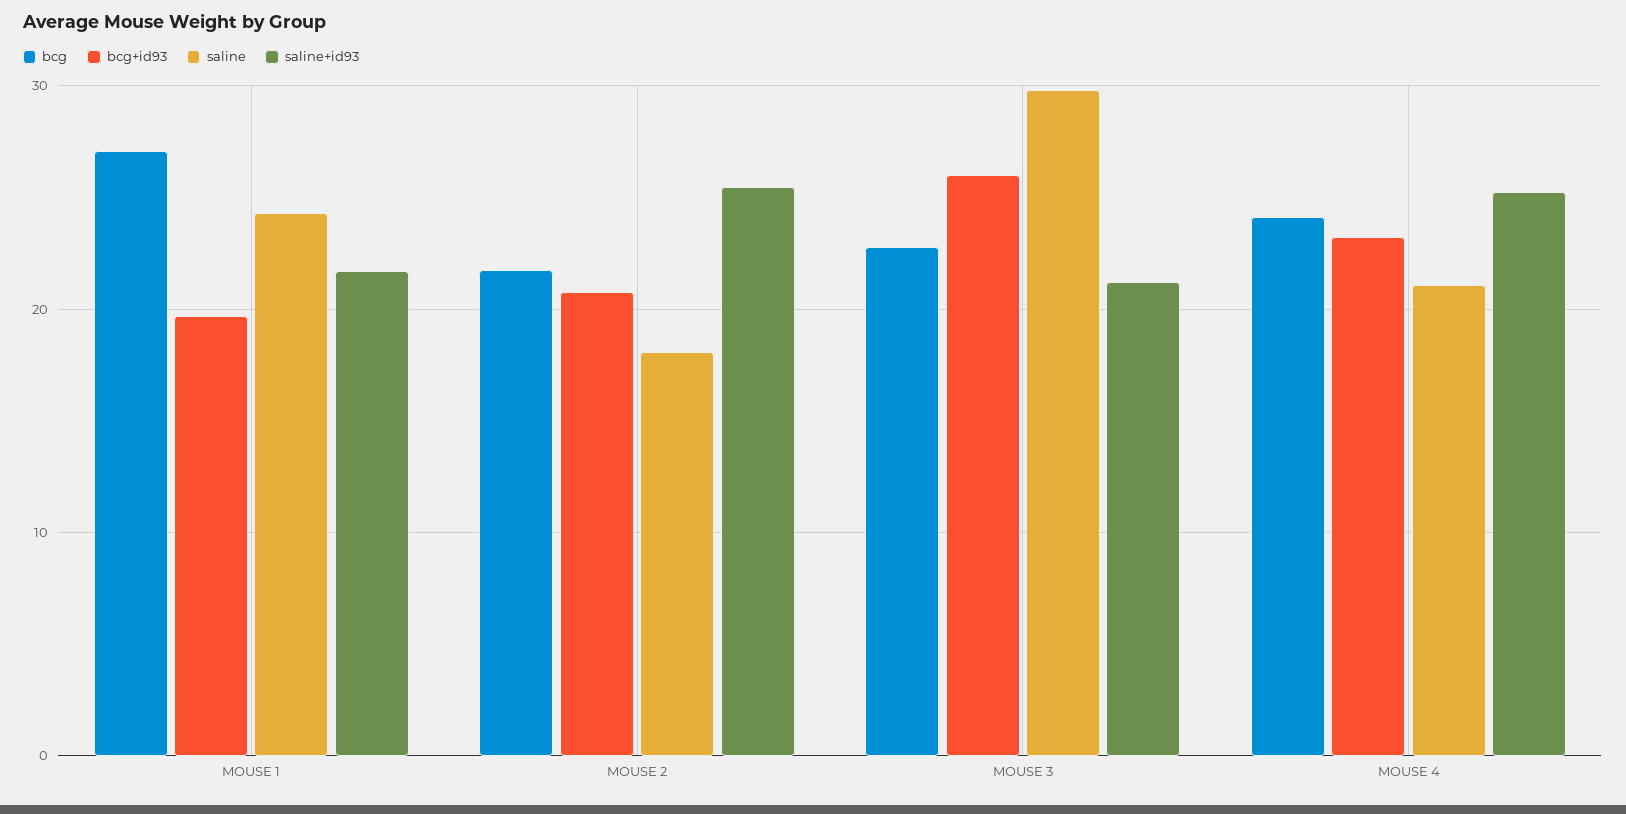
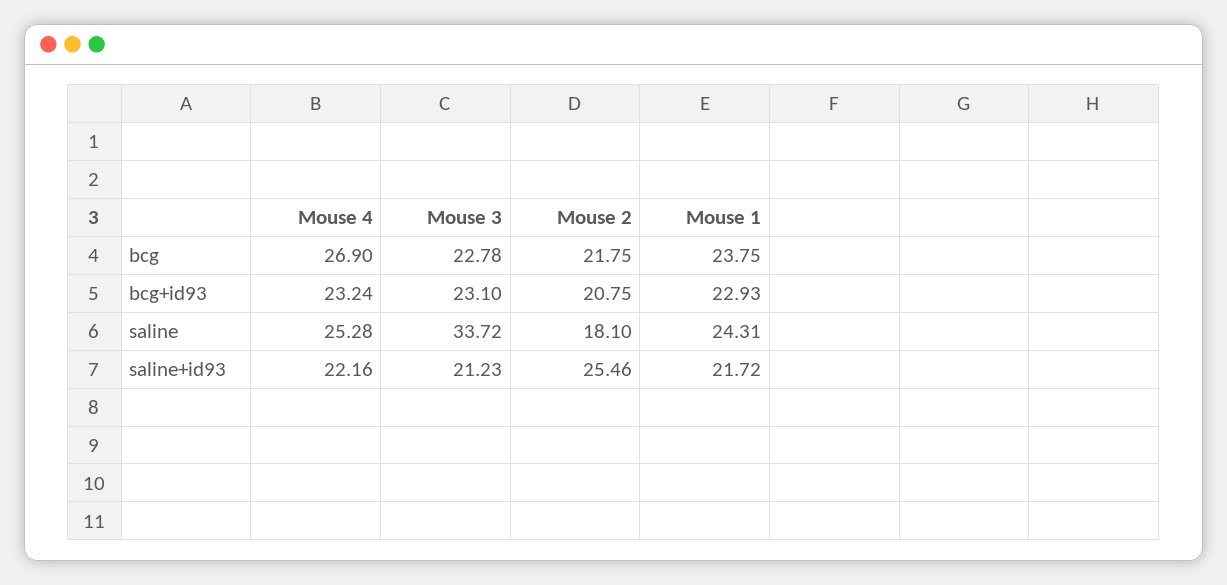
bcg, MOUSE 1: 27 -> 23.75
bcg+id93, MOUSE 1: 20 -> 22.93
bcg+id93, MOUSE 3: 26 -> 23.1
saline, MOUSE 3: 30 -> 33.72
bcg, MOUSE 4: 24 -> 26.9
saline, MOUSE 4: 21 -> 25.28
saline+id93, MOUSE 4: 25 -> 22.16

